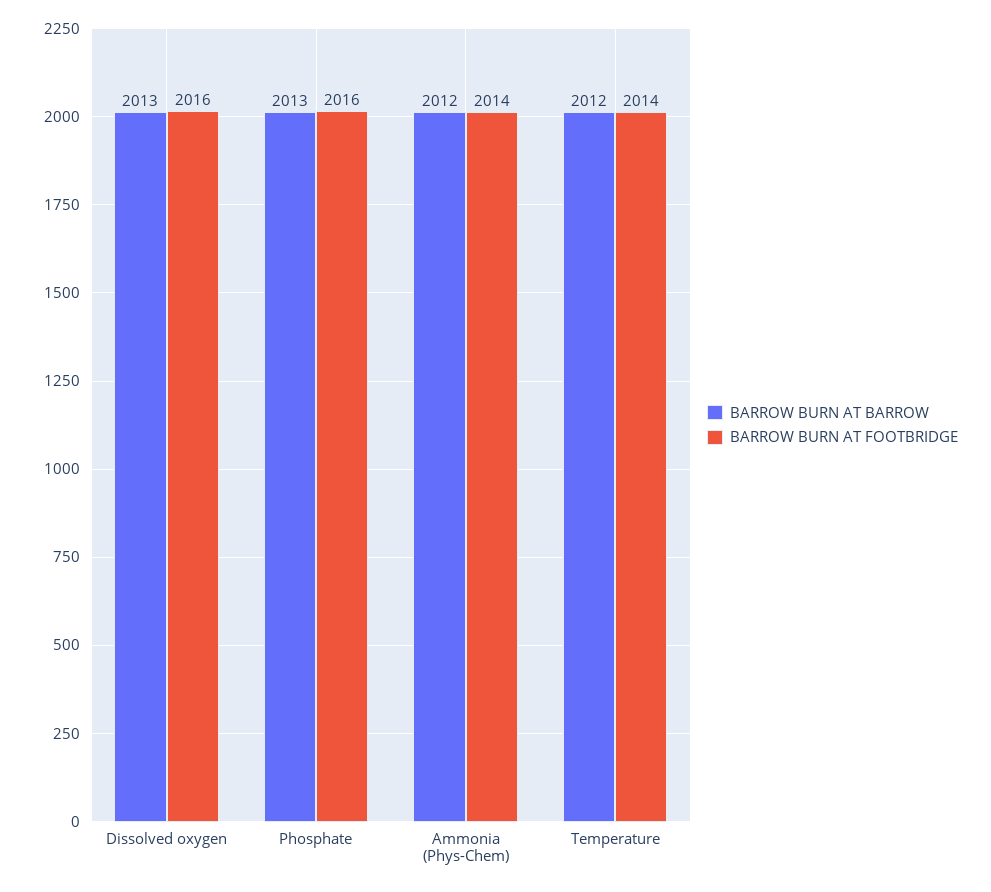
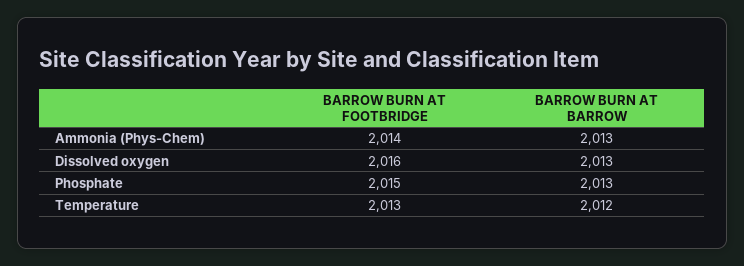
BARROW BURN AT FOOTBRIDGE, Phosphate: 2016 -> 2015
BARROW BURN AT BARROW, Ammonia (Phys-Chem): 2012 -> 2013
BARROW BURN AT FOOTBRIDGE, Temperature: 2014 -> 2013

